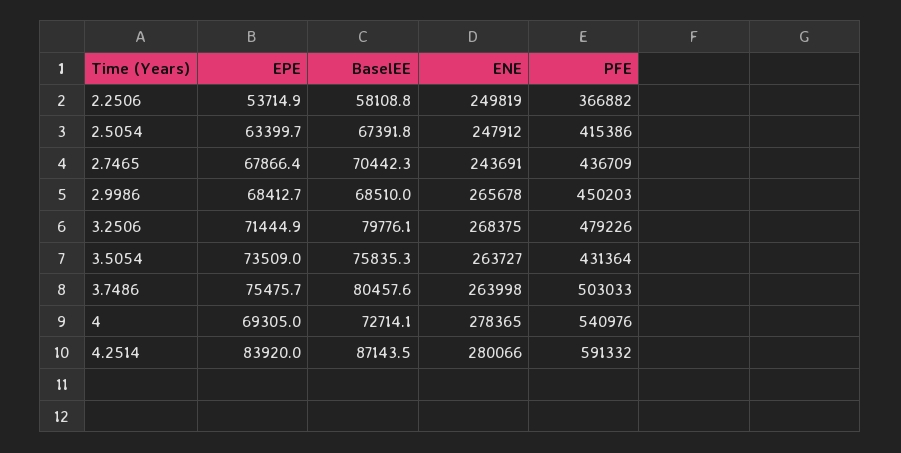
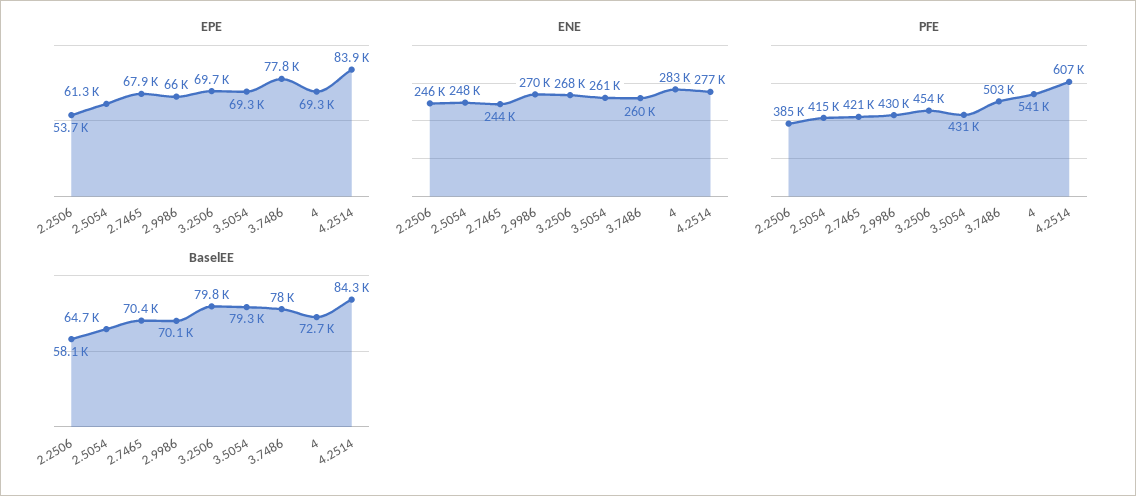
ENE, 2.2506: 249819 -> 246000
PFE, 2.2506: 366882 -> 385000
EPE, 2.5054: 63399.7 -> 61300
BaselEE, 2.5054: 67391.8 -> 64700
PFE, 2.7465: 436709 -> 421000
EPE, 2.9986: 68412.7 -> 66000
BaselEE, 2.9986: 68510 -> 70100
ENE, 2.9986: 265678 -> 270000
PFE, 2.9986: 450203 -> 430000
EPE, 3.2506: 71444.9 -> 69700
PFE, 3.2506: 479226 -> 454000
EPE, 3.5054: 73509 -> 69300
BaselEE, 3.5054: 75835.3 -> 79300
ENE, 3.5054: 263727 -> 261000
EPE, 3.7486: 75475.7 -> 77800
BaselEE, 3.7486: 80457.6 -> 78000
ENE, 3.7486: 263998 -> 260000
ENE, 4: 278365 -> 283000
BaselEE, 4.2514: 87143.5 -> 84300
ENE, 4.2514: 280066 -> 277000
PFE, 4.2514: 591332 -> 607000

